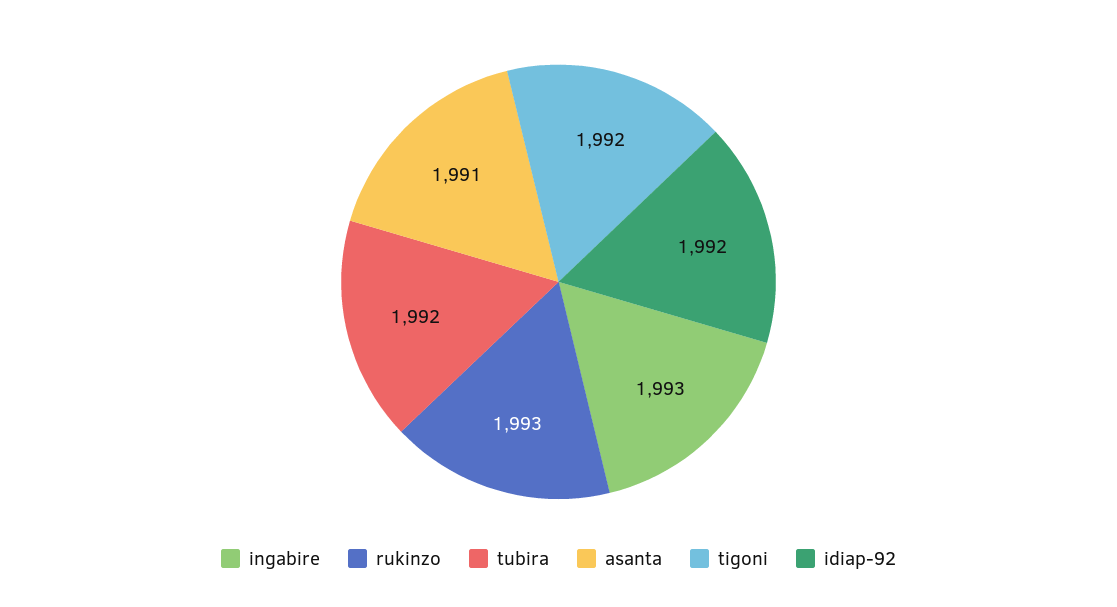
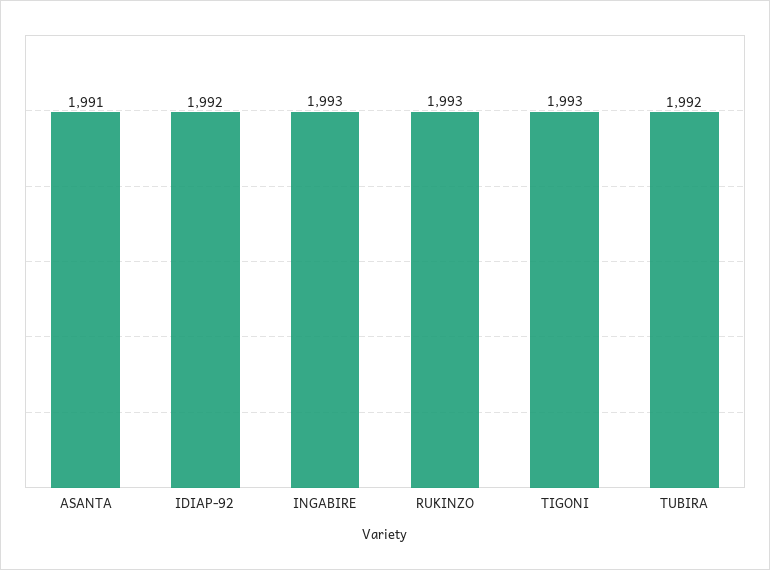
tigoni: 1992 -> 1993

